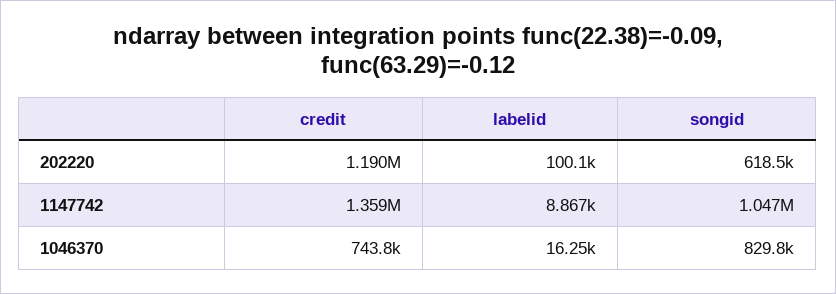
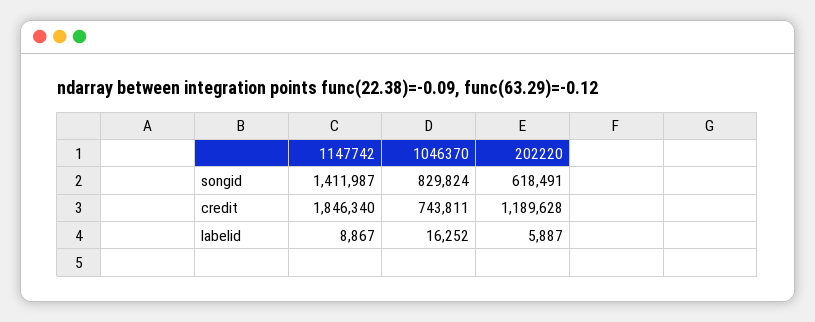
labelid, 202220: 100100 -> 5887
credit, 1147742: 1359000 -> 1846340
songid, 1147742: 1047000 -> 1411987

